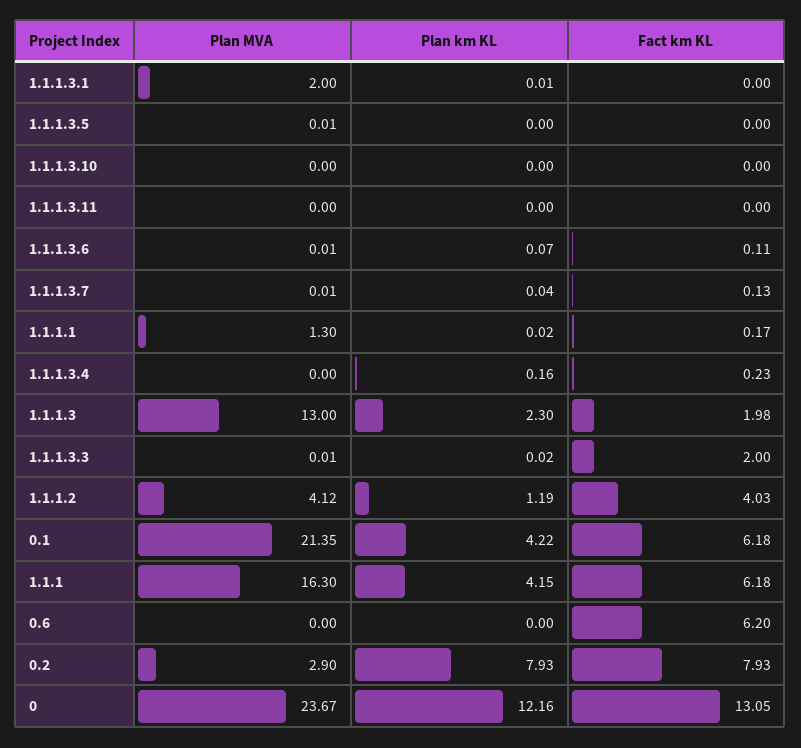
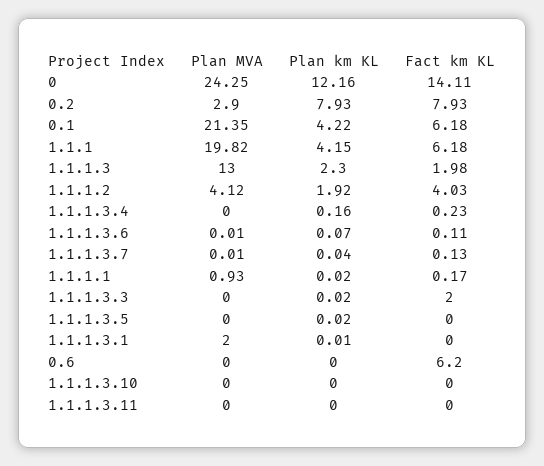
Plan MVA, 1.1.1.3.5: 0.01 -> 0
Plan km KL, 1.1.1.3.5: 0 -> 0.02
Plan MVA, 1.1.1.1: 1.3 -> 0.93
Plan MVA, 1.1.1.3.3: 0.01 -> 0
Plan km KL, 1.1.1.2: 1.19 -> 1.92
Plan MVA, 1.1.1: 16.3 -> 19.82
Plan MVA, 0: 23.67 -> 24.25
Fact km KL, 0: 13.05 -> 14.11

